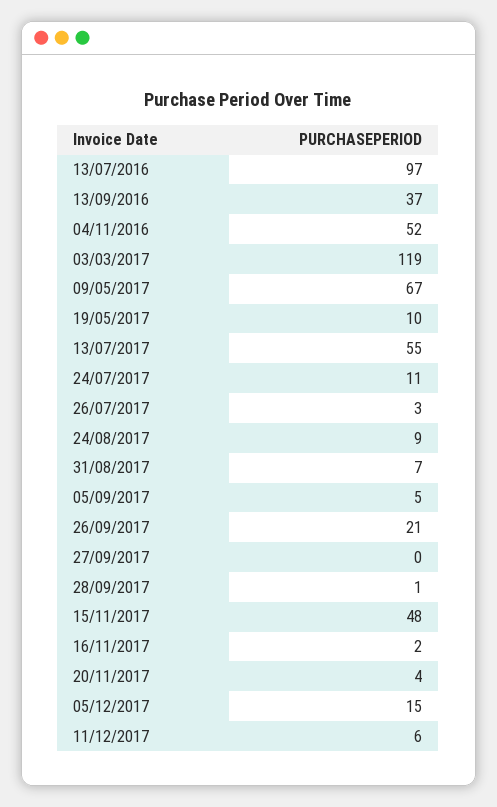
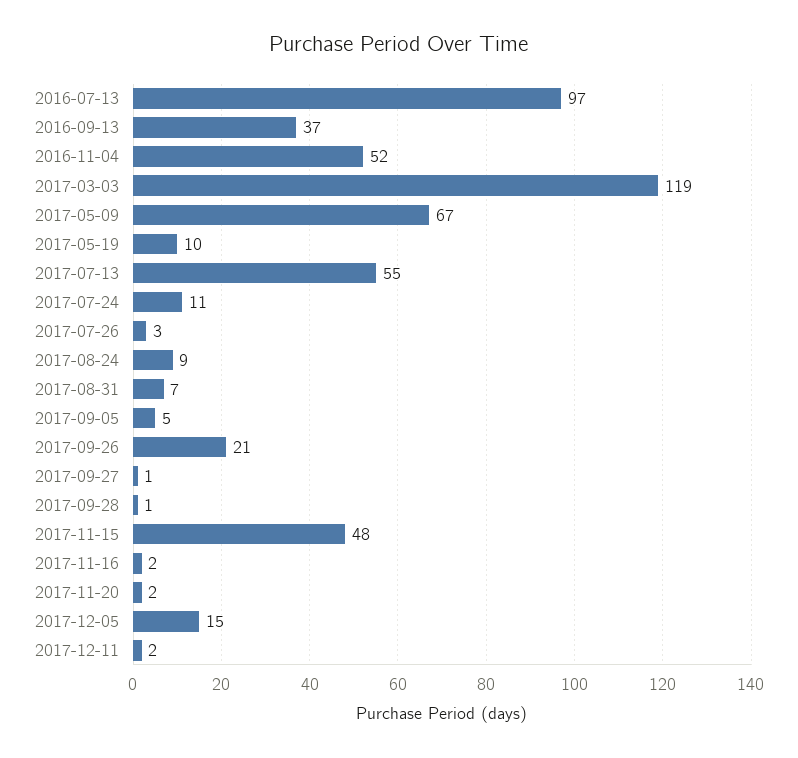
27/09/2017: 0 -> 1
20/11/2017: 4 -> 2
11/12/2017: 6 -> 2

